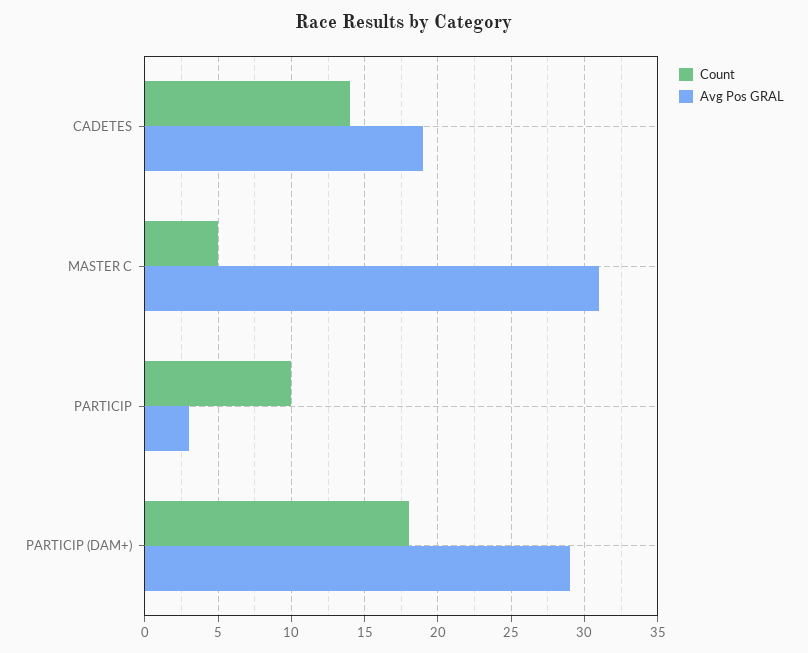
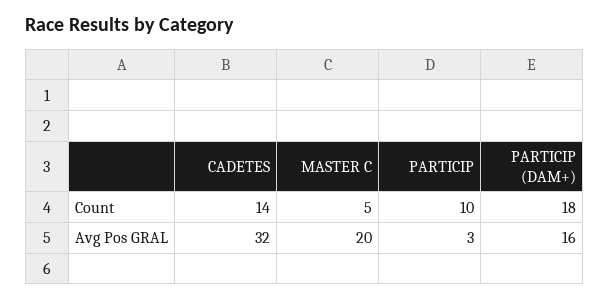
Avg Pos GRAL, CADETES: 19 -> 32
Avg Pos GRAL, MASTER C: 31 -> 20
Avg Pos GRAL, PARTICIP (DAM+): 29 -> 16

